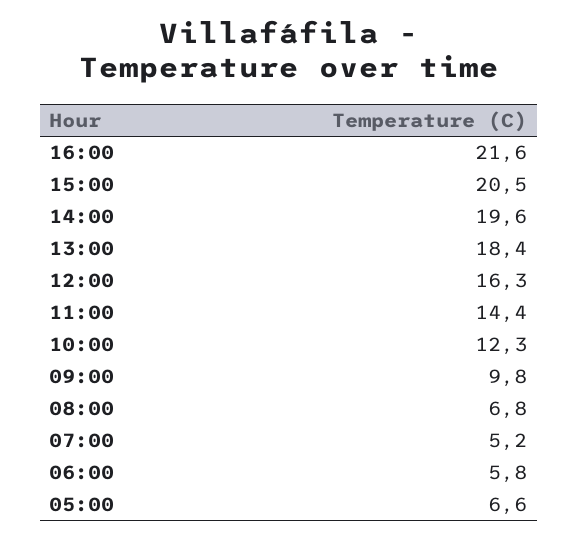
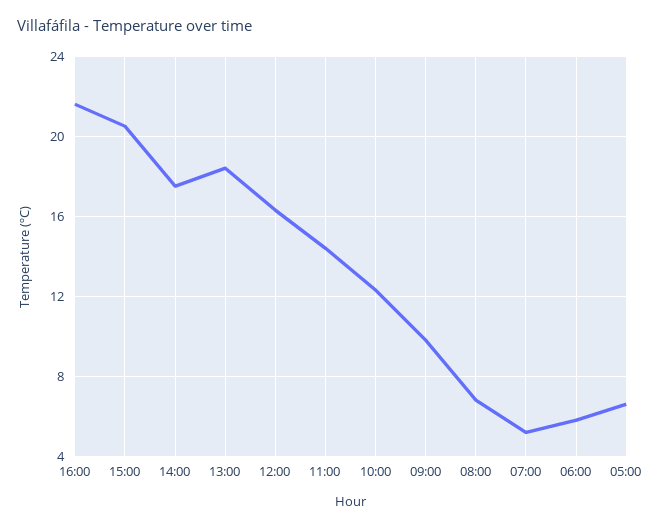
14:00: 19.6 -> 17.5

